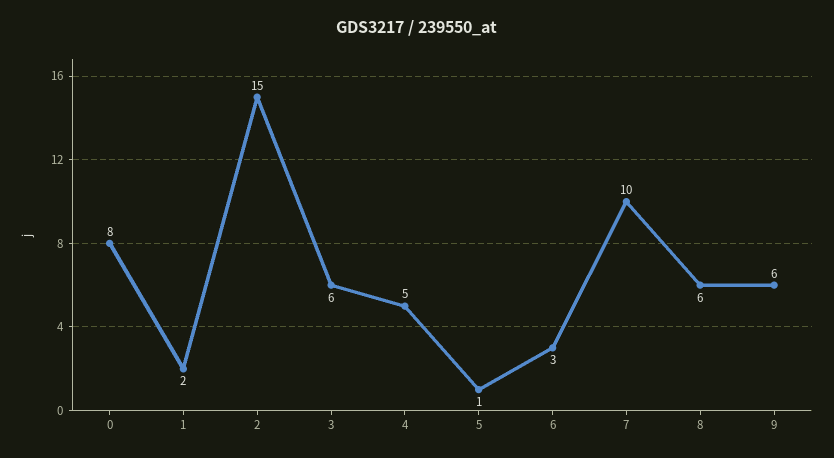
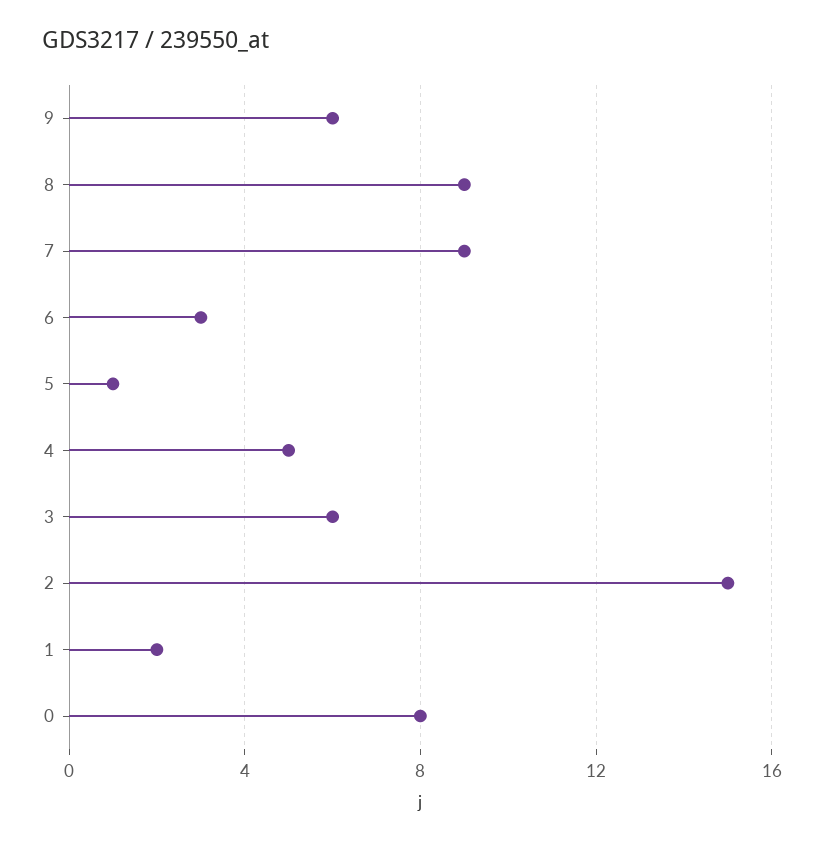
7: 10 -> 9
8: 6 -> 9

